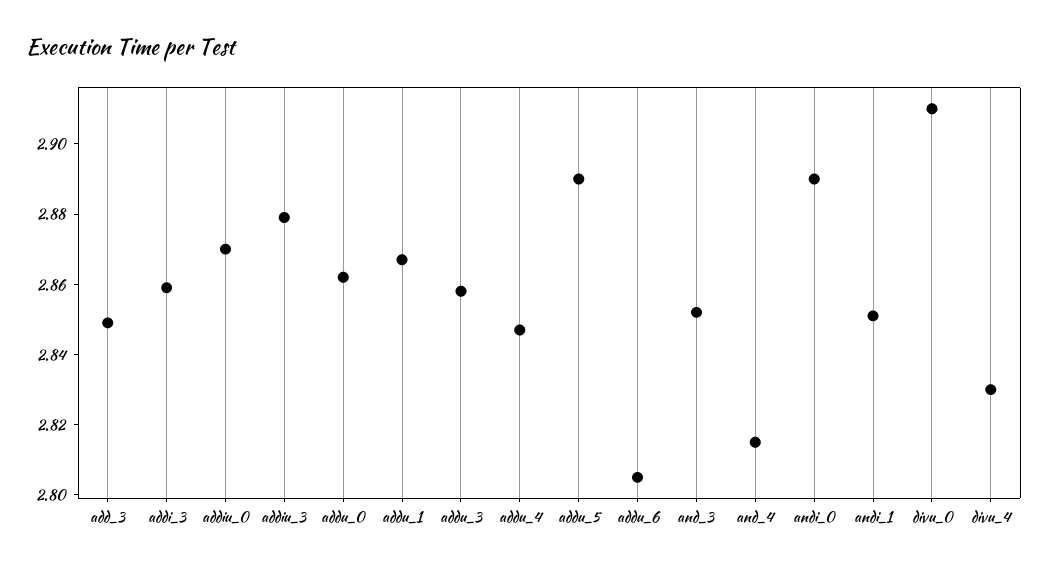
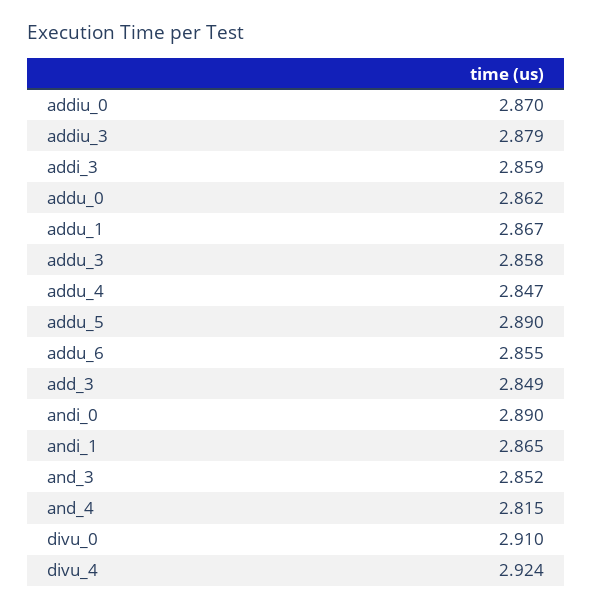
addu_6: 2.805 -> 2.855
andi_1: 2.85 -> 2.865
divu_4: 2.83 -> 2.924

